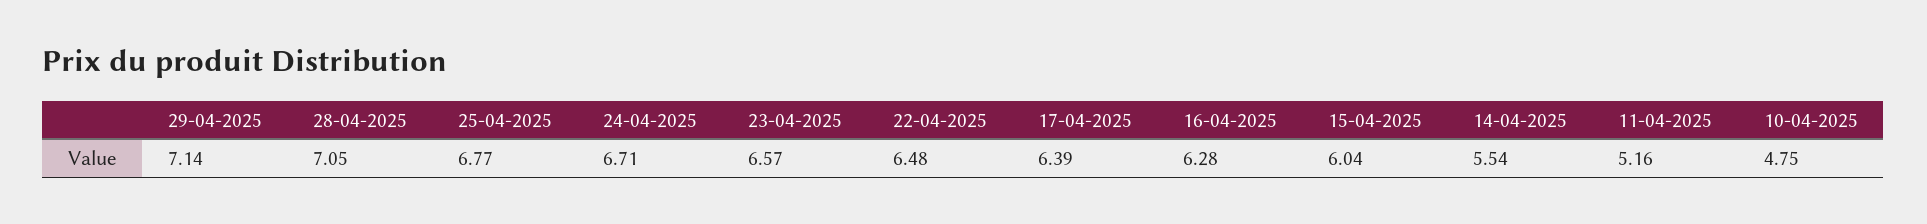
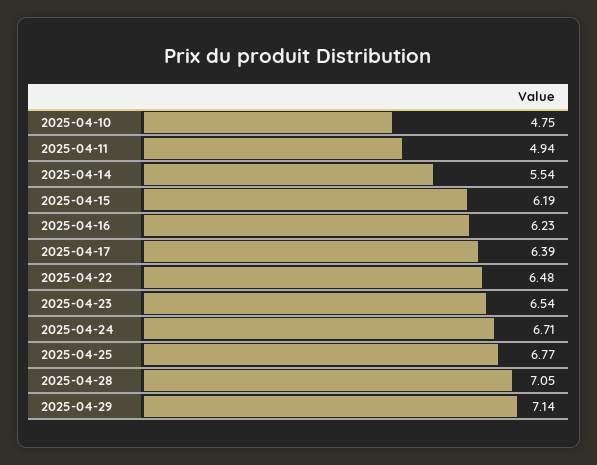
23-04-2025: 6.57 -> 6.54
16-04-2025: 6.28 -> 6.23
15-04-2025: 6.04 -> 6.19
11-04-2025: 5.16 -> 4.94

